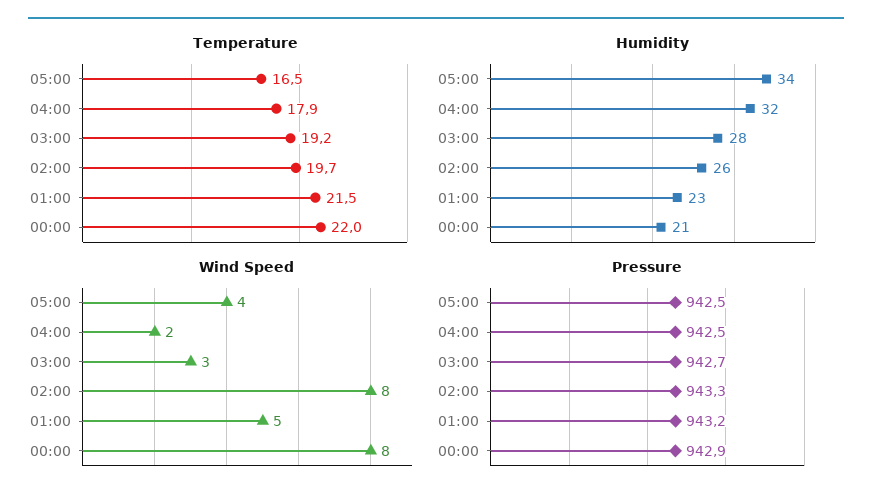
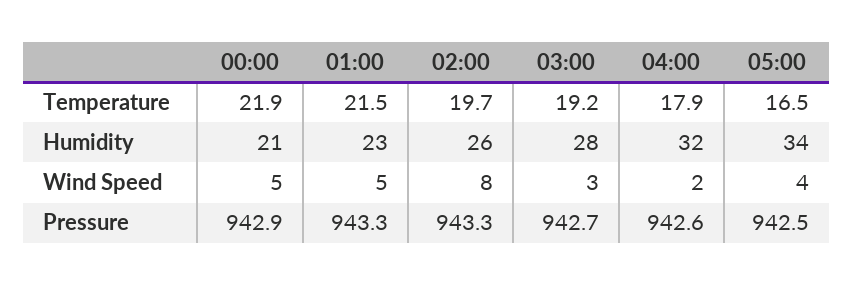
Temperature, 00:00: 22 -> 21.9
Wind Speed, 00:00: 8 -> 5
Pressure, 04:00: 942.5 -> 942.6
Pressure, 01:00: 943.2 -> 943.3

